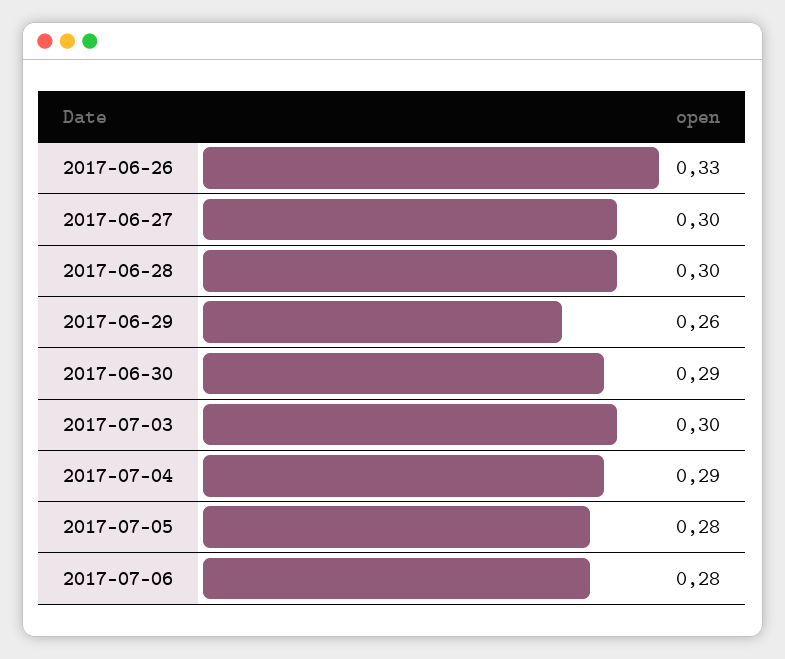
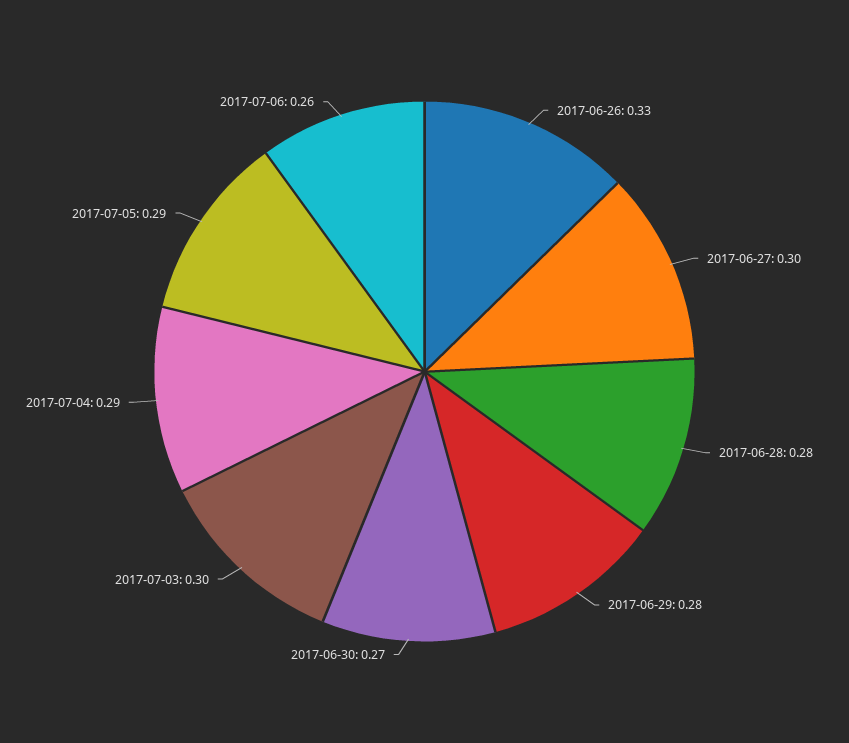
2017-06-28: 0.3 -> 0.28
2017-06-29: 0.26 -> 0.28
2017-06-30: 0.29 -> 0.27
2017-07-05: 0.28 -> 0.29
2017-07-06: 0.28 -> 0.26

